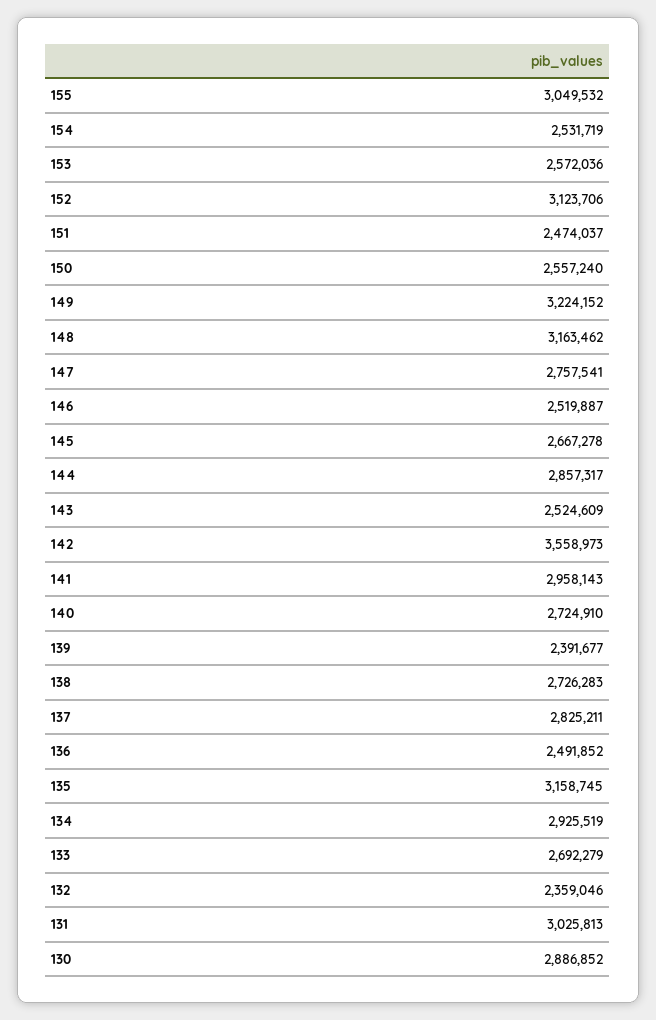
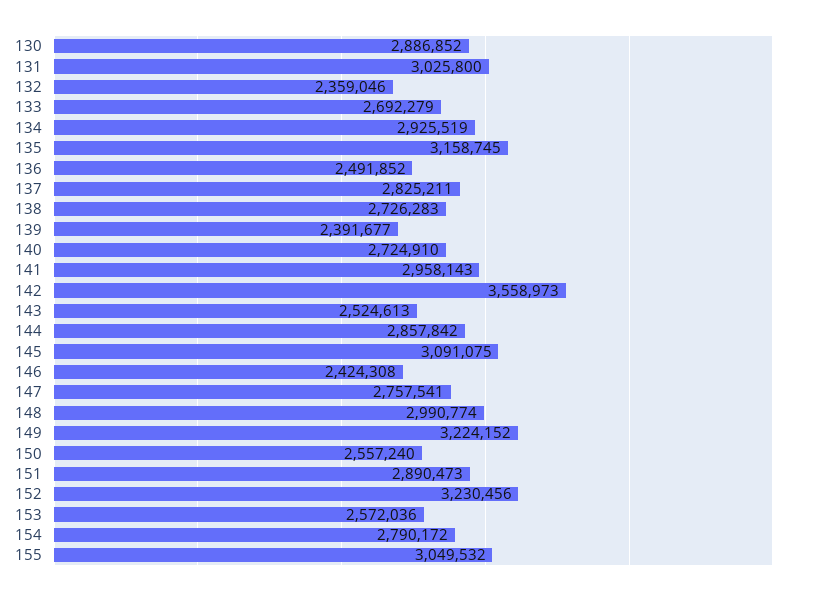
154: 2531719 -> 2790172
152: 3123706 -> 3230456
151: 2474037 -> 2890473
148: 3163462 -> 2990774
146: 2519887 -> 2424308
145: 2667278 -> 3091075
144: 2857317 -> 2857842
143: 2524609 -> 2524613
131: 3025813 -> 3025800

